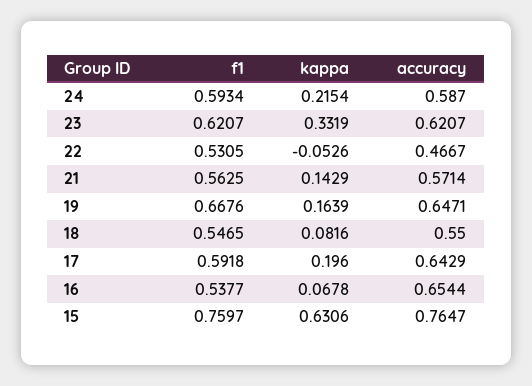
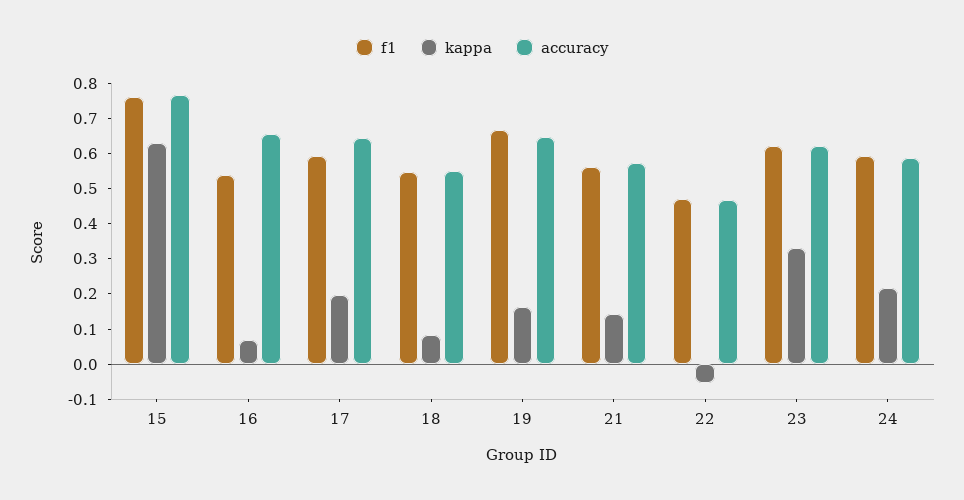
f1, 22: 0.5305 -> 0.475

